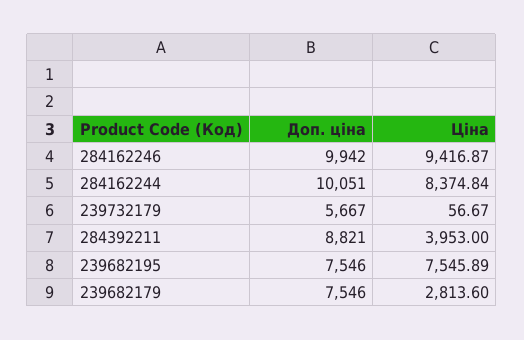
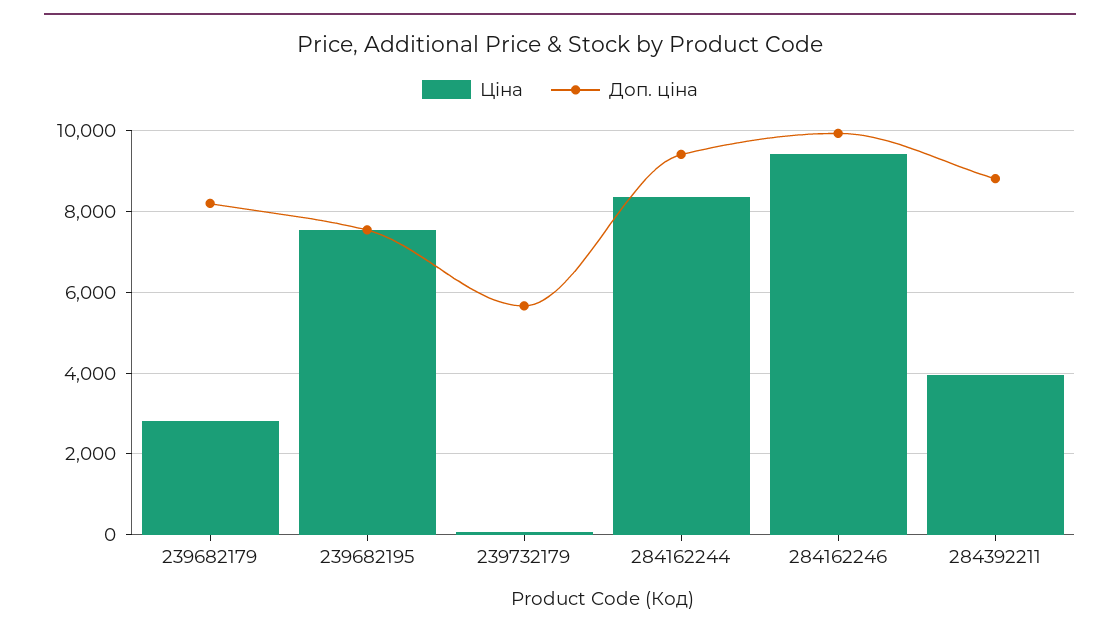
Доп. ціна, 284162244: 10051 -> 9400
Доп. ціна, 239682179: 7546 -> 8200

